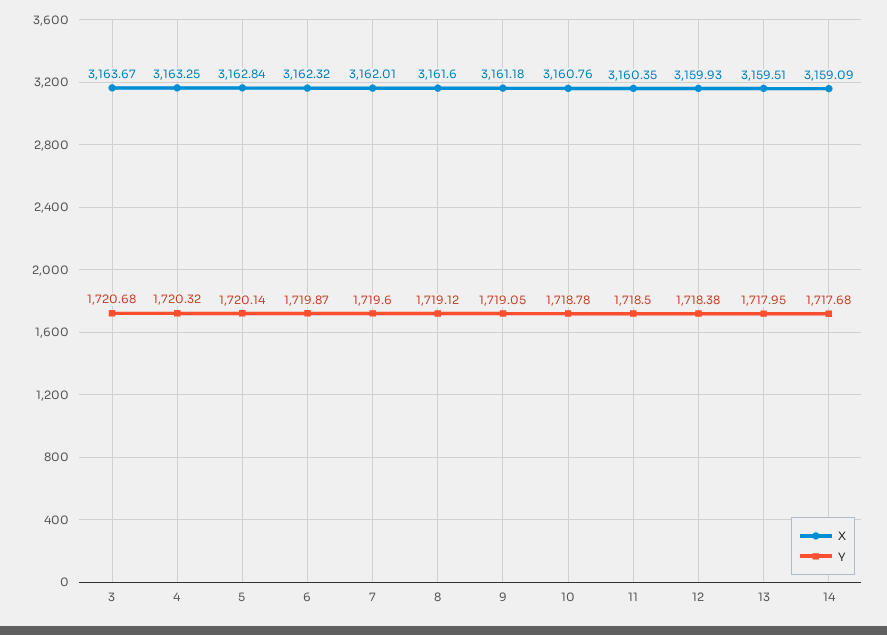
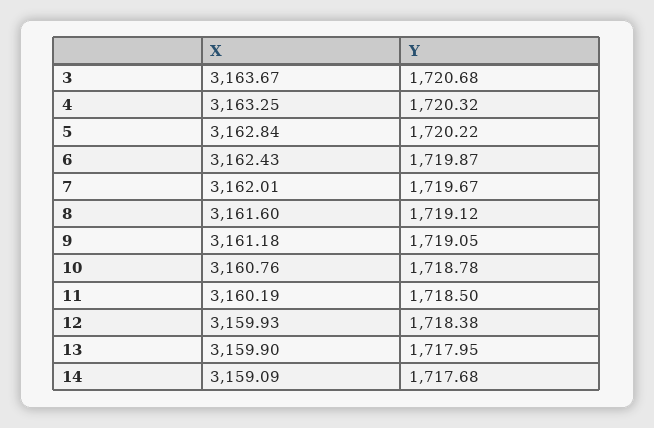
Y, 5: 1720.14 -> 1720.22
X, 6: 3162.32 -> 3162.43
Y, 7: 1719.6 -> 1719.67
X, 11: 3160.35 -> 3160.19
X, 13: 3159.51 -> 3159.9

